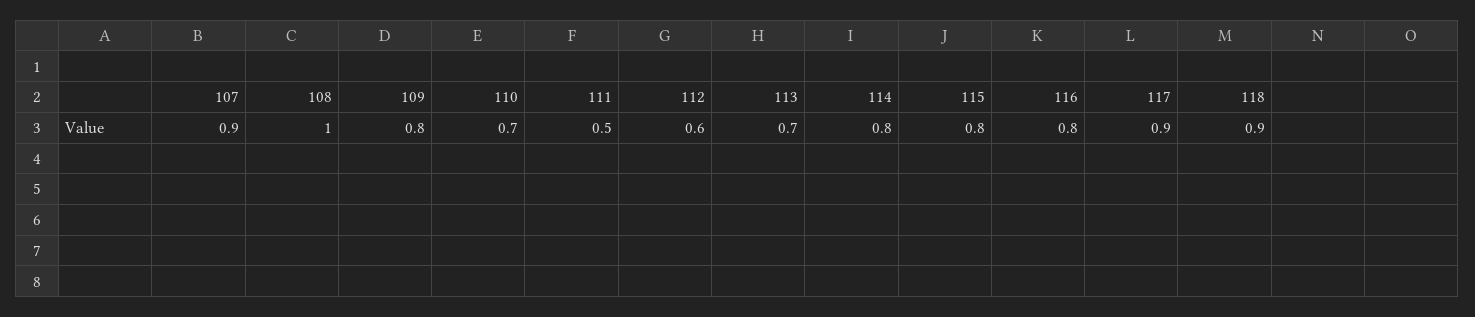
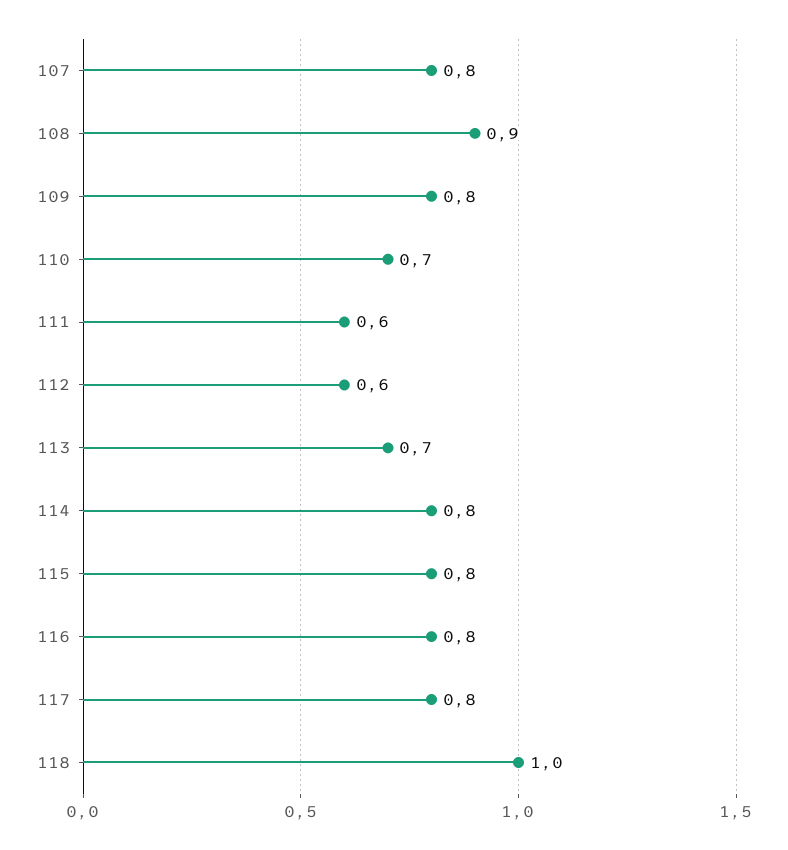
107: 0.9 -> 0.8
108: 1 -> 0.9
111: 0.5 -> 0.6
117: 0.9 -> 0.8
118: 0.9 -> 1

